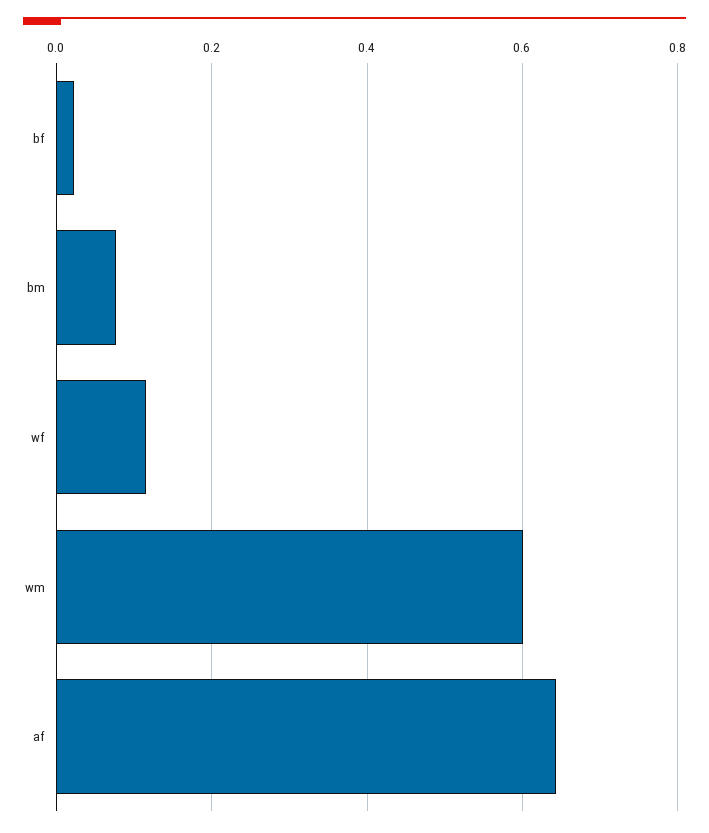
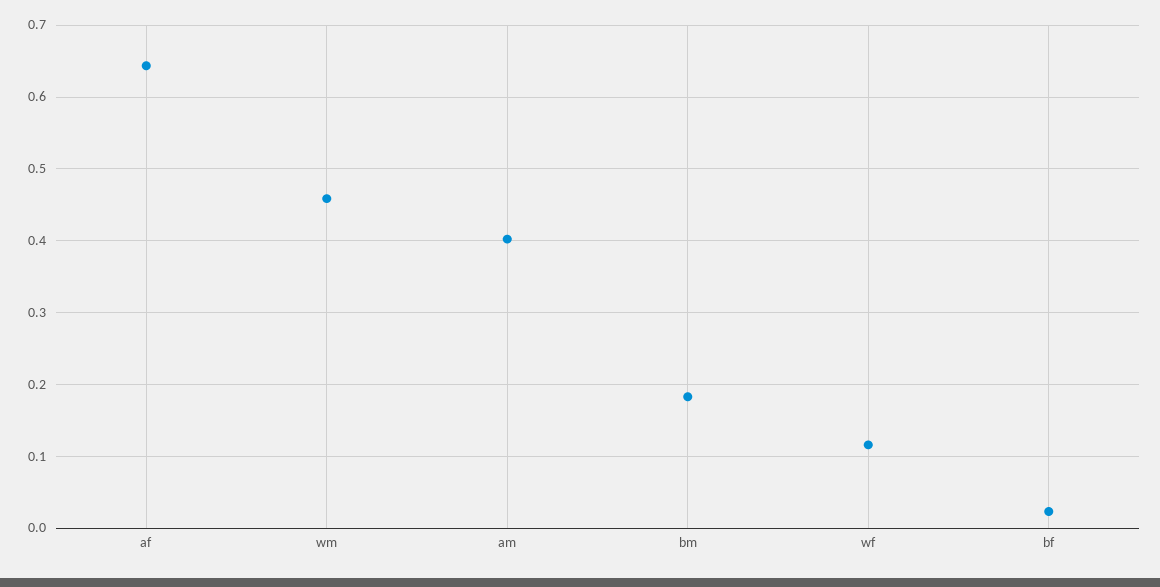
bm: 0.08 -> 0.18
wm: 0.6 -> 0.46
am: none -> 0.4

